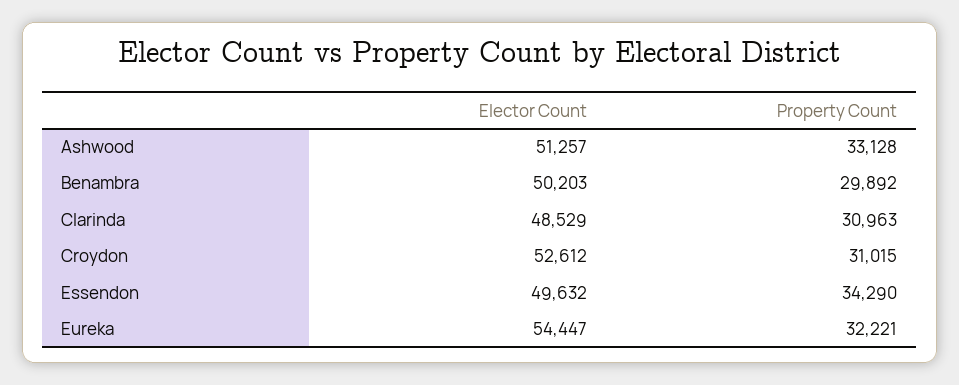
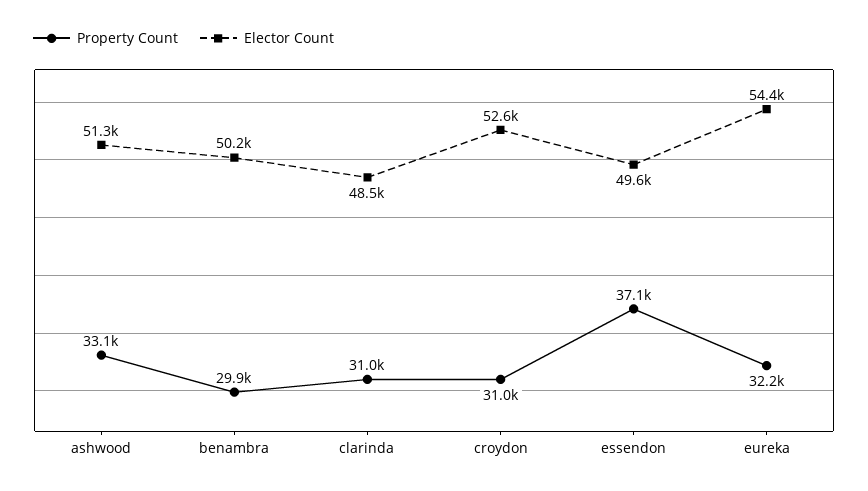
Property Count, Essendon: 34290 -> 37100

